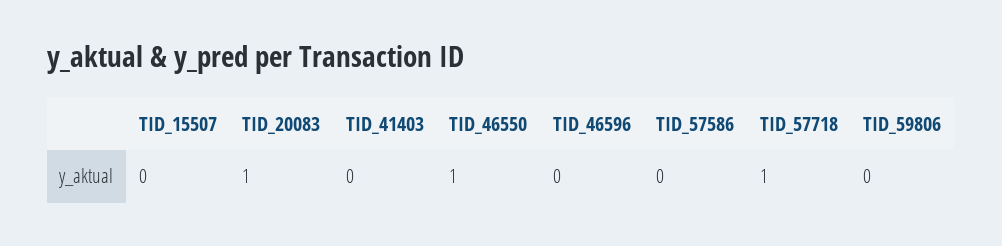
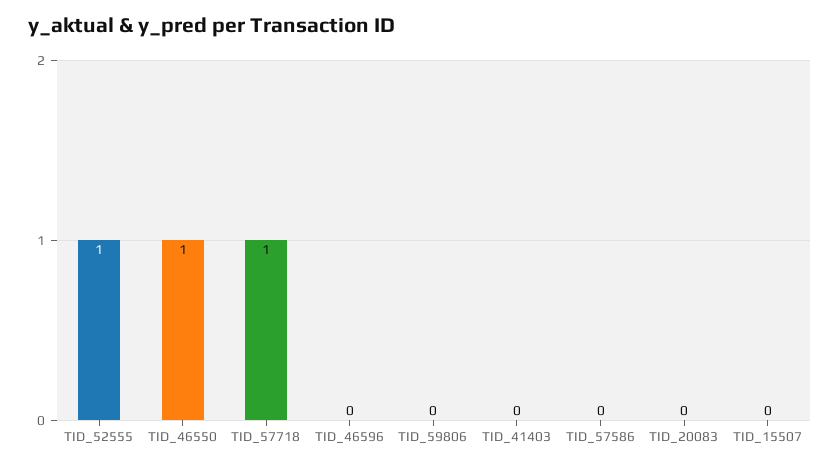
TID_20083: 1 -> 0
TID_52555: none -> 1

